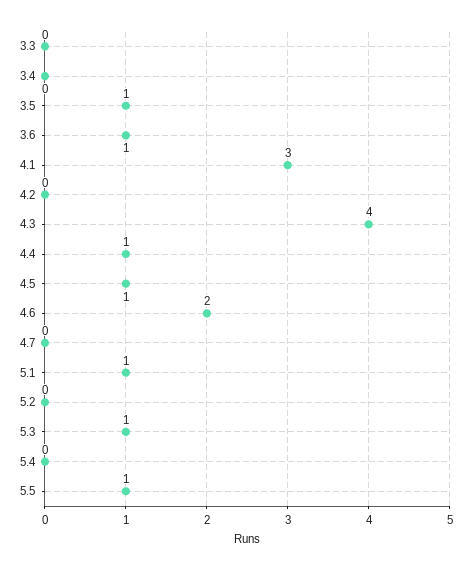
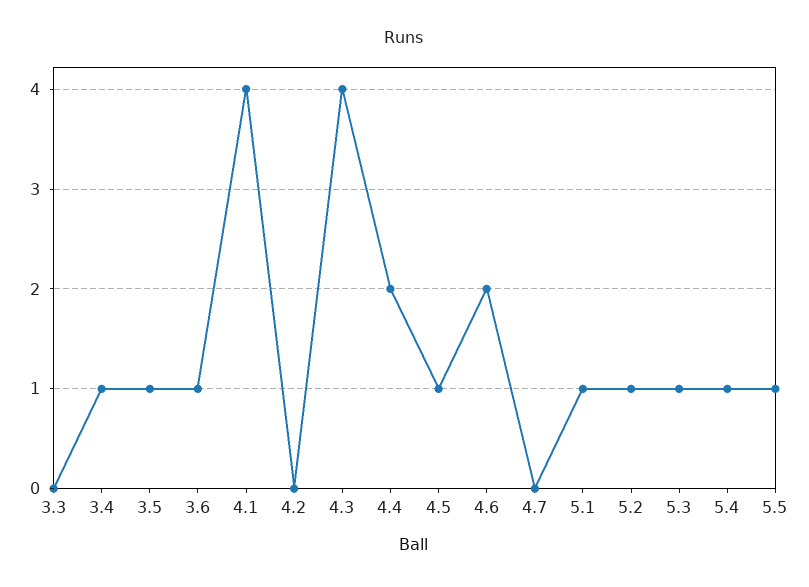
3.4: 0 -> 1
4.1: 3 -> 4
4.4: 1 -> 2
5.2: 0 -> 1
5.4: 0 -> 1

